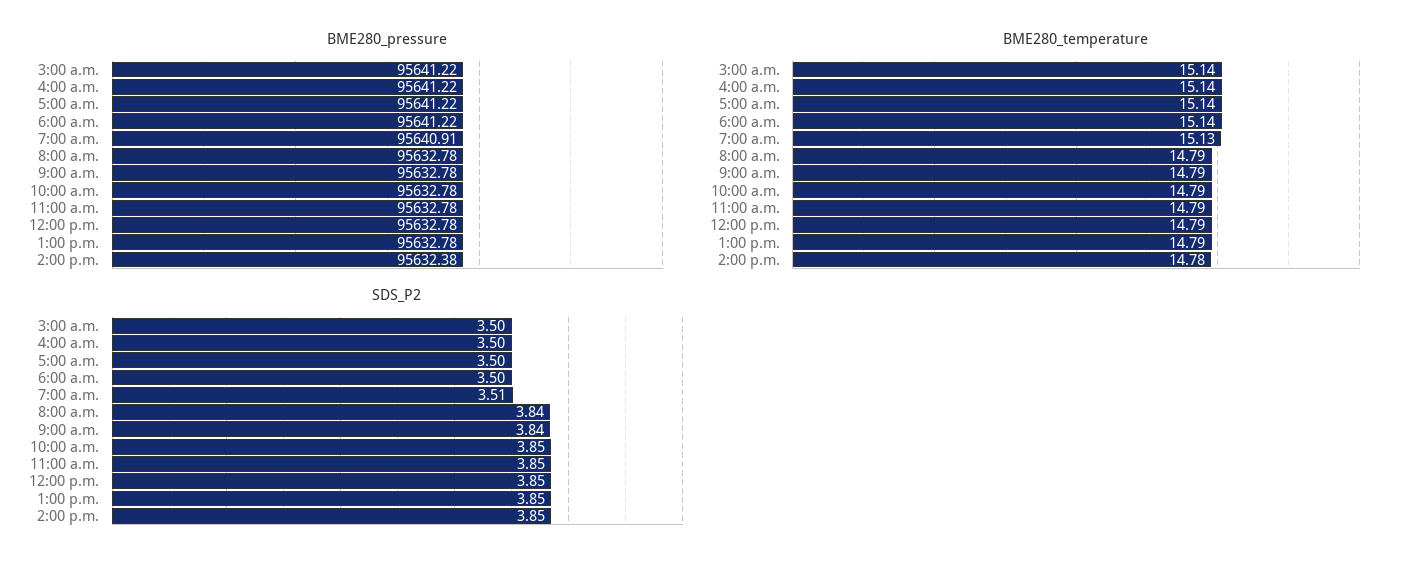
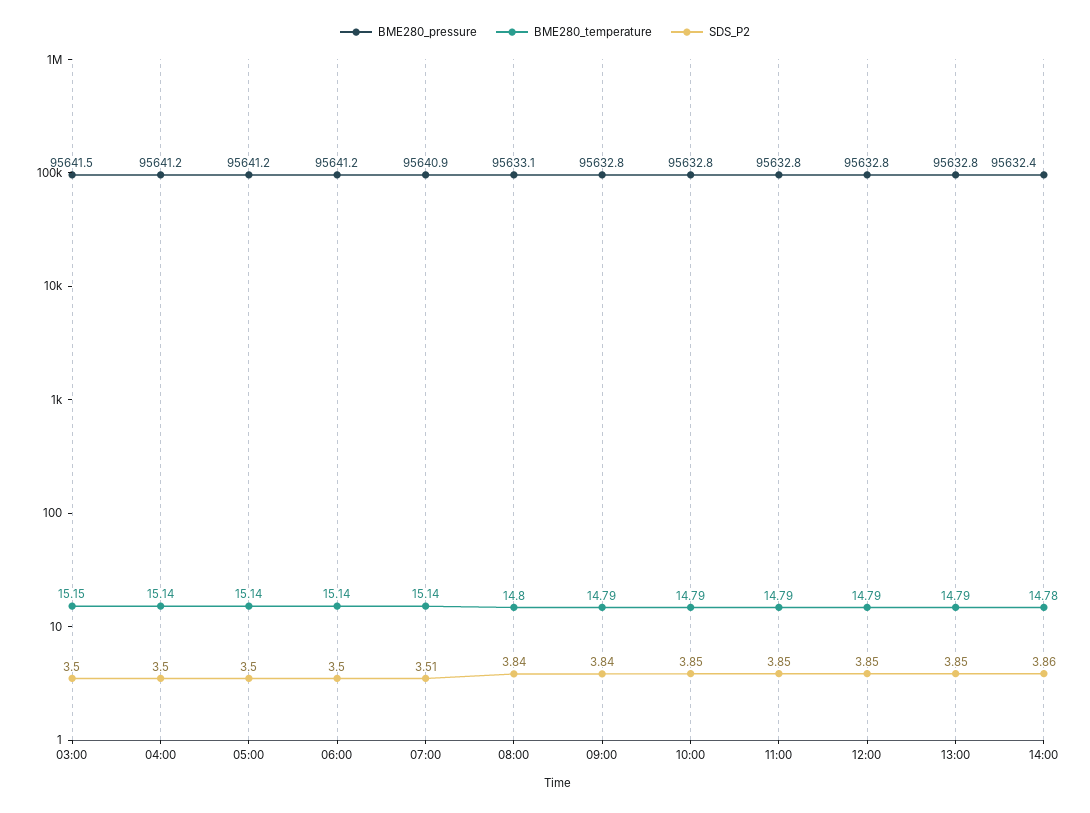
BME280_pressure, 3:00 a.m.: 95641.22 -> 95641.5
BME280_pressure, 8:00 a.m.: 95632.78 -> 95633.1
BME280_temperature, 3:00 a.m.: 15.14 -> 15.15
BME280_temperature, 7:00 a.m.: 15.13 -> 15.14
BME280_temperature, 8:00 a.m.: 14.79 -> 14.8
SDS_P2, 2:00 p.m.: 3.85 -> 3.86

